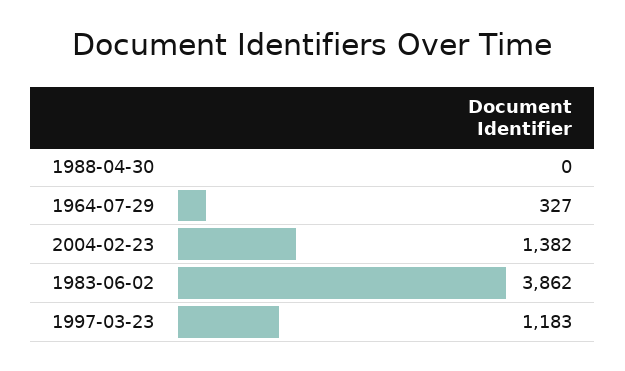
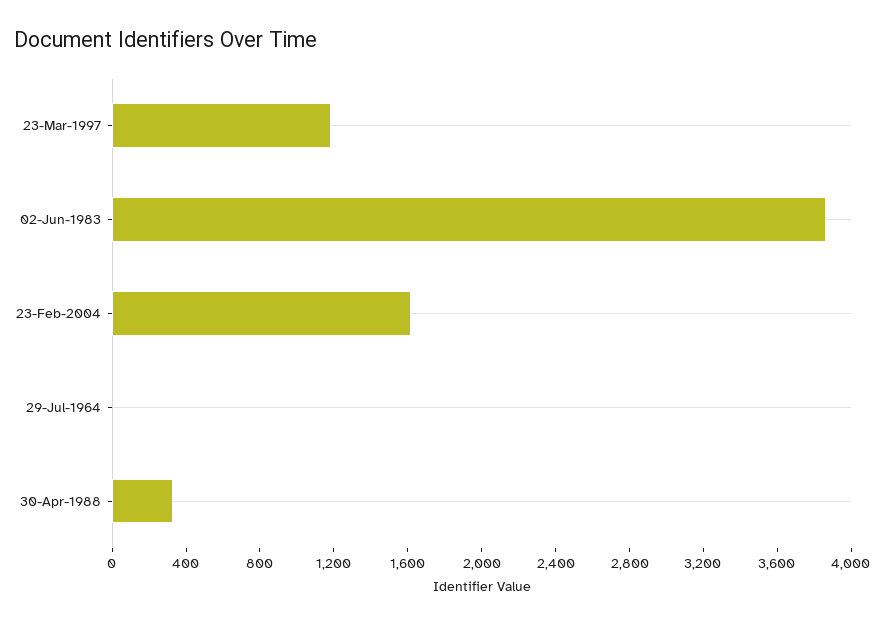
1988-04-30: 0 -> 300
1964-07-29: 327 -> 0
2004-02-23: 1382 -> 1600

